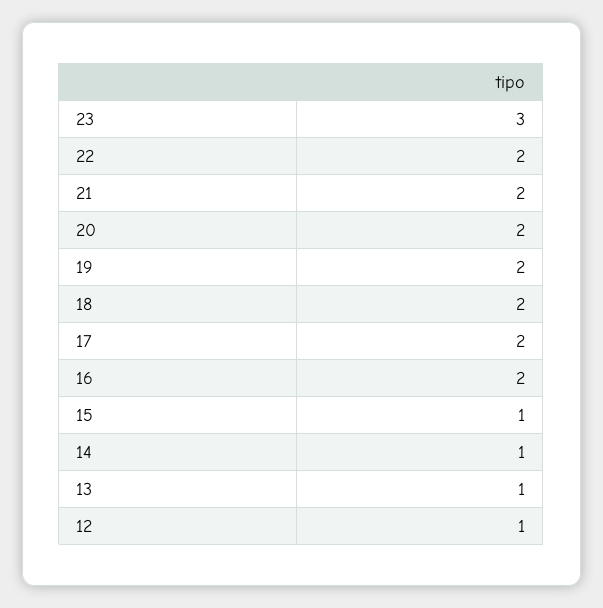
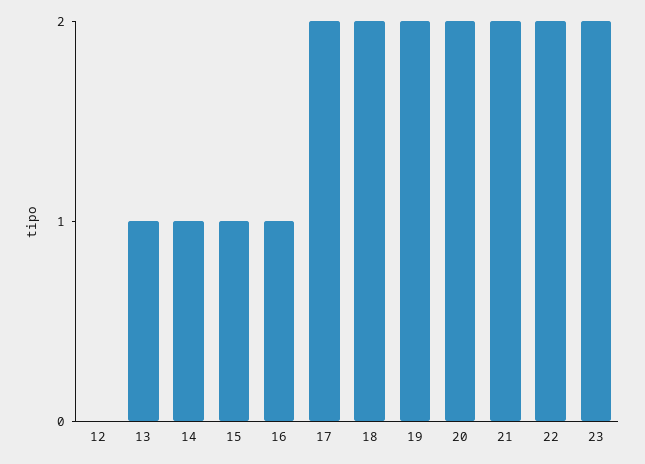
23: 3 -> 2
16: 2 -> 1
12: 1 -> 0

